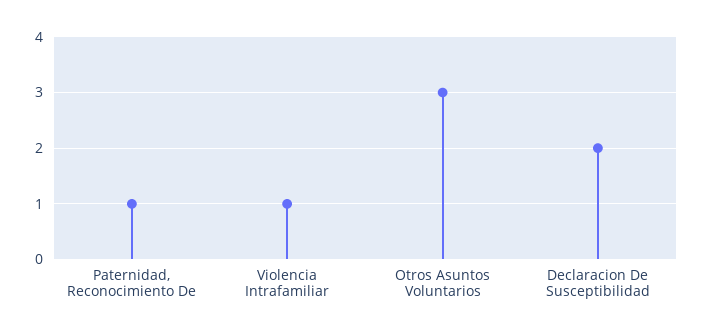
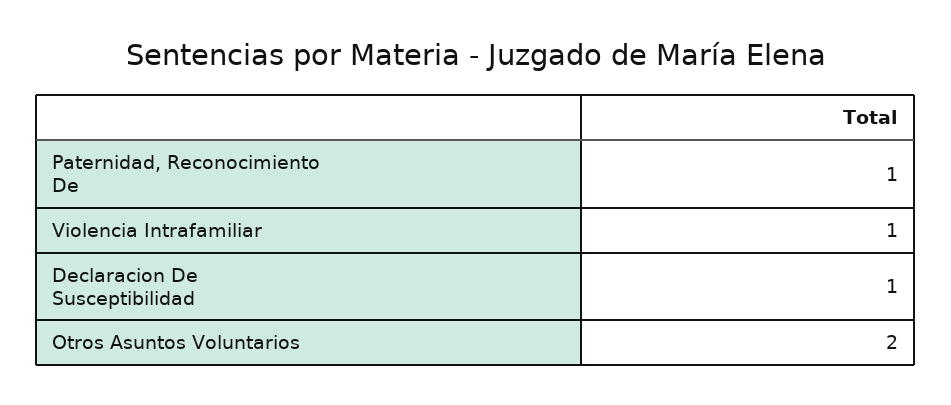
Otros Asuntos Voluntarios: 3 -> 2
Declaracion De Susceptibilidad: 2 -> 1

